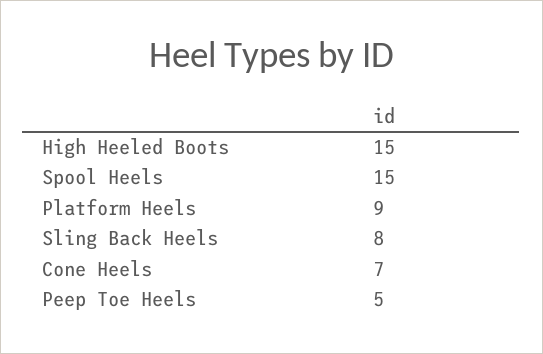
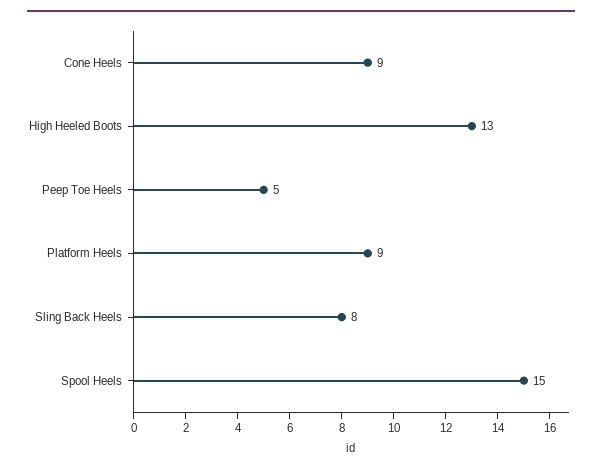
High Heeled Boots: 15 -> 13
Cone Heels: 7 -> 9

